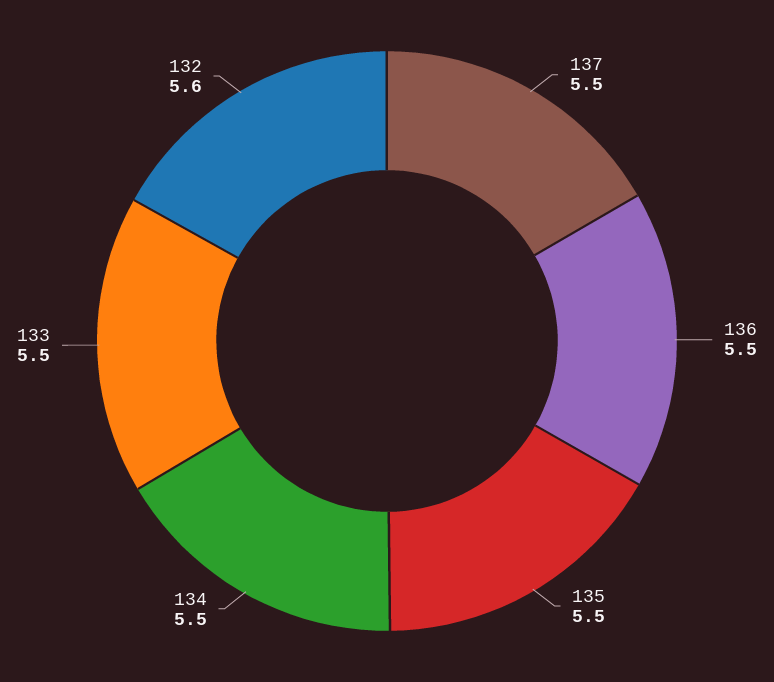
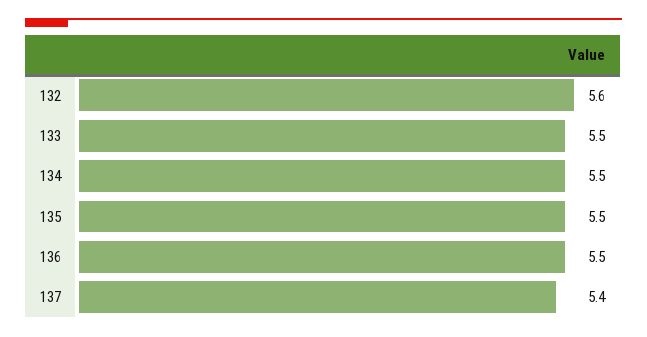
137: 5.5 -> 5.4

